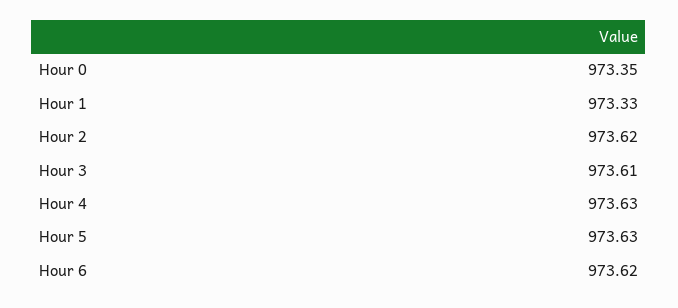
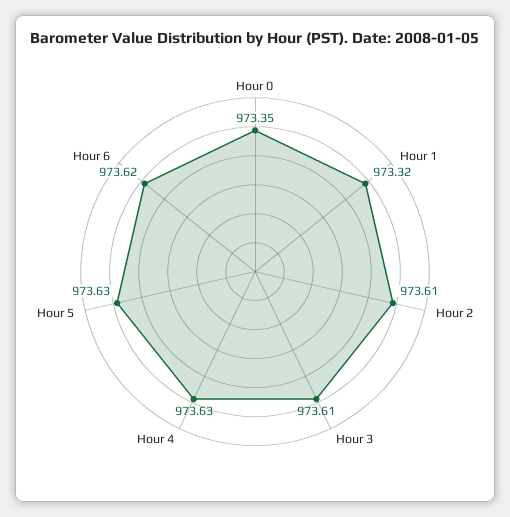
Hour 1: 973.33 -> 973.32
Hour 2: 973.62 -> 973.61

